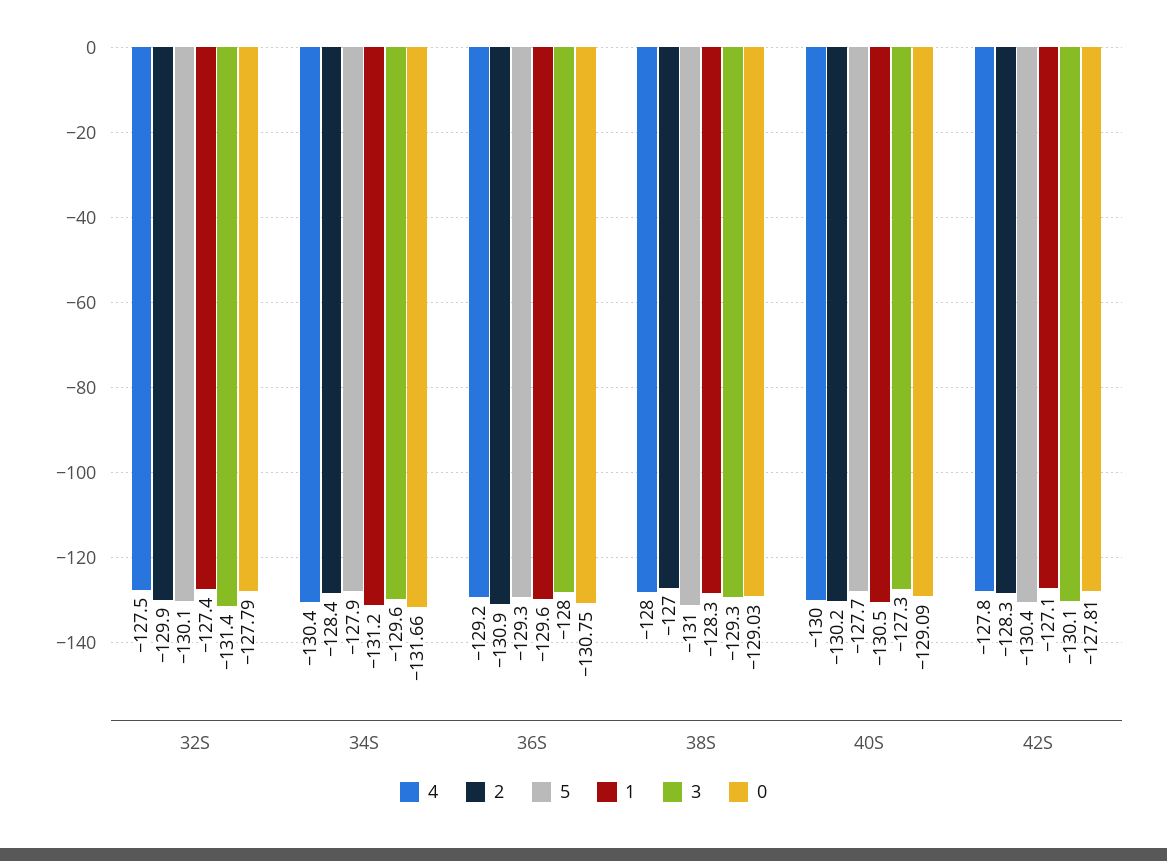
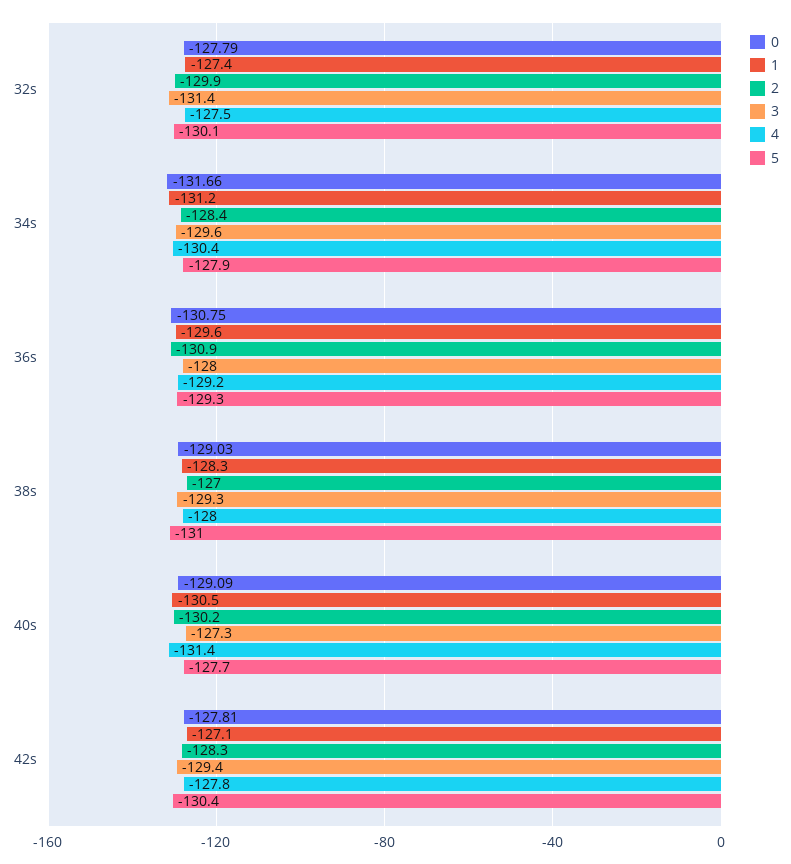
4, 40S: -130 -> -131.4
3, 42S: -130.1 -> -129.4

